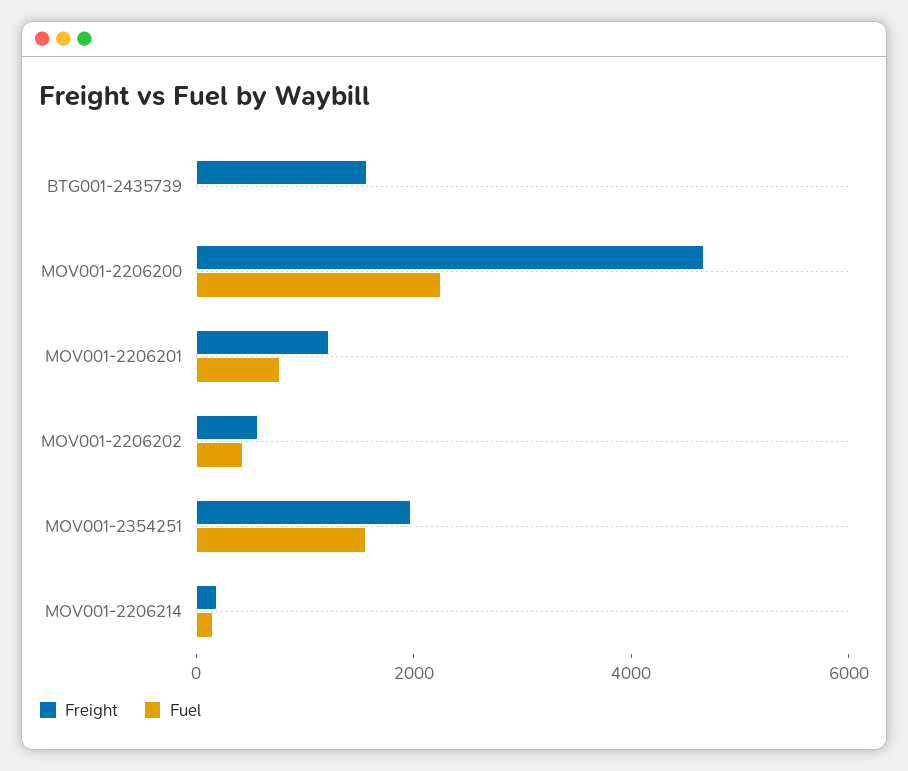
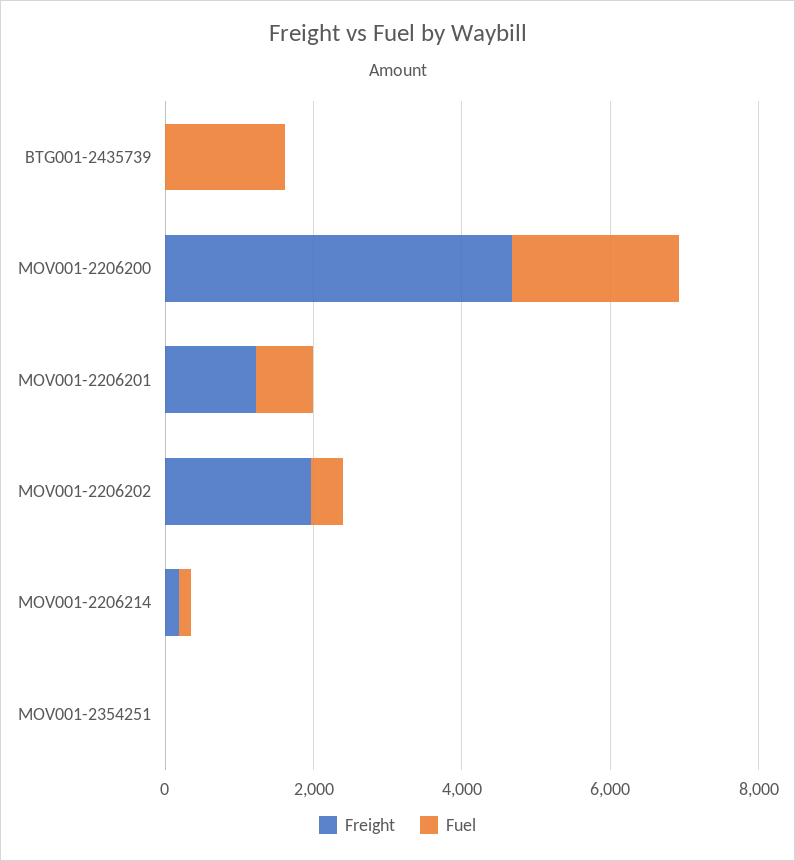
Freight, BTG001-2435739: 1500 -> 0
Fuel, BTG001-2435739: 0 -> 1500
Freight, MOV001-2206202: 500 -> 2000
Freight, MOV001-2354251: 2000 -> 0
Fuel, MOV001-2354251: 1500 -> 0

